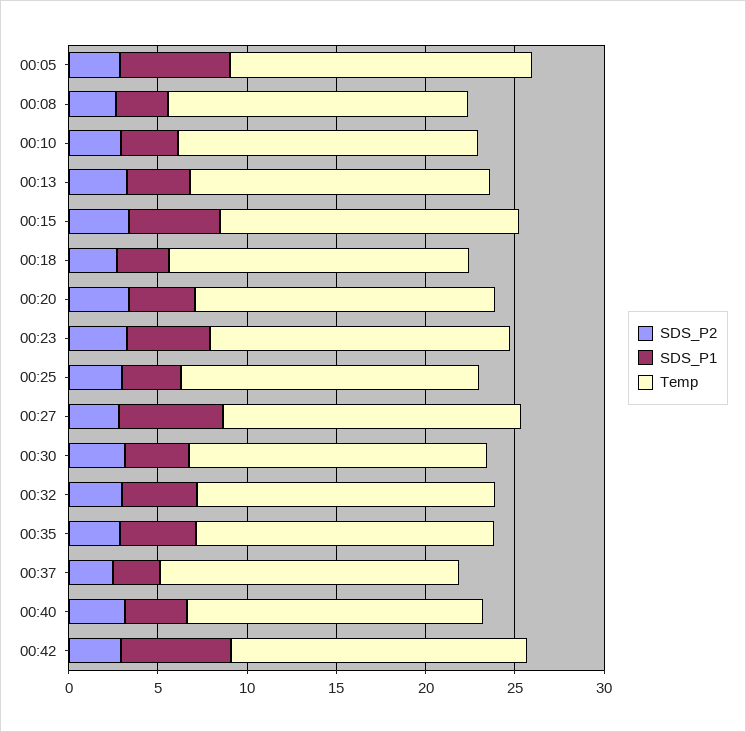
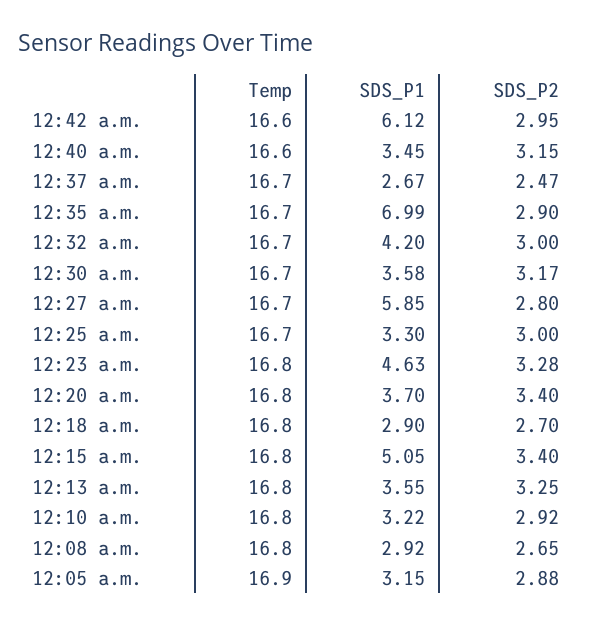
SDS_P1, 00:05: 6 -> 3.15
SDS_P1, 00:35: 4 -> 6.99

